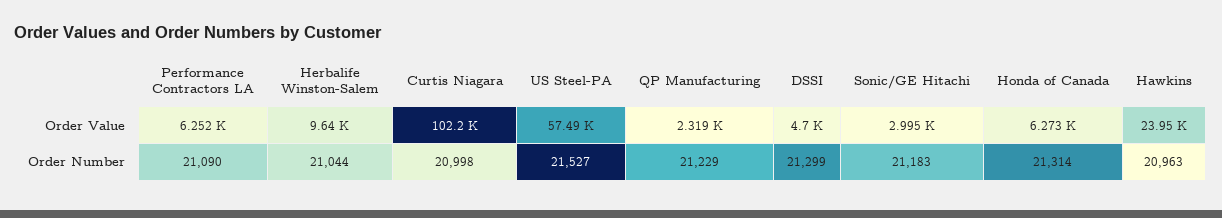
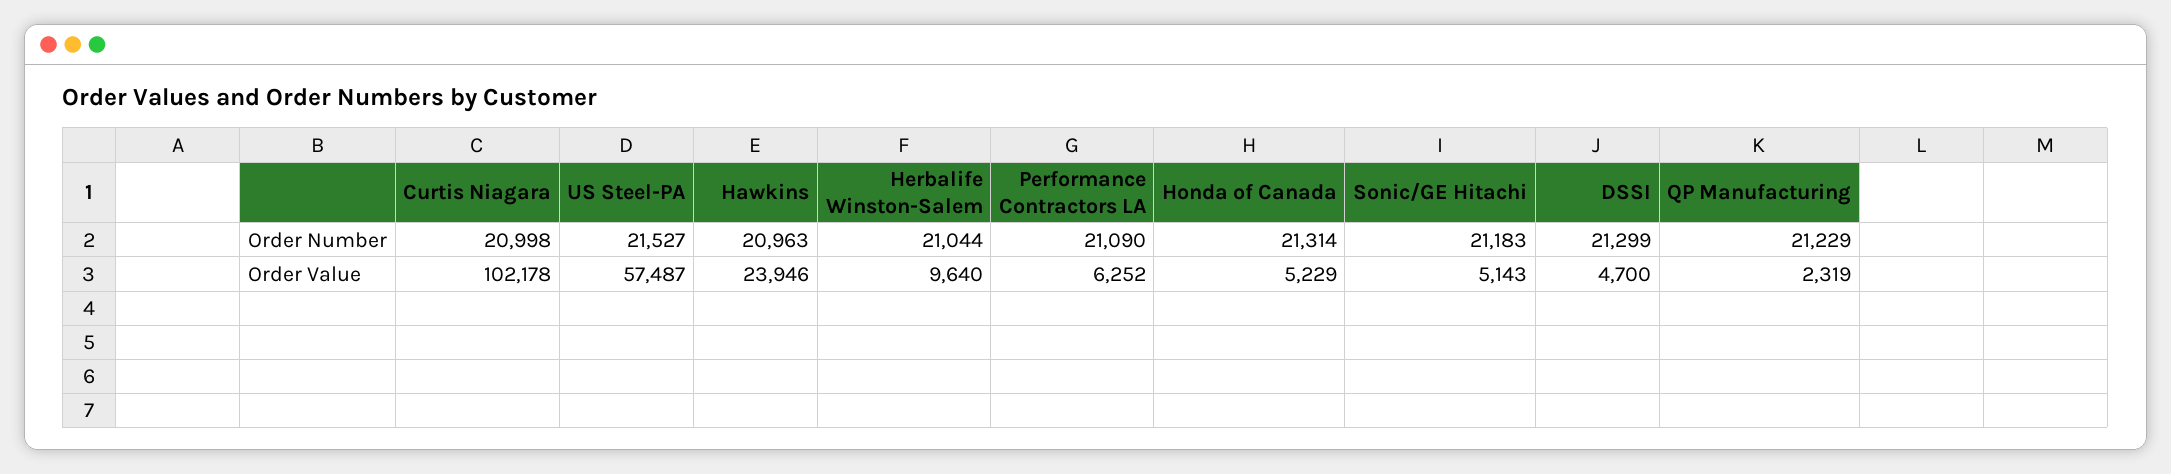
Sonic/GE Hitachi, Order Value: 2995 -> 5143
Honda of Canada, Order Value: 6273 -> 5229

